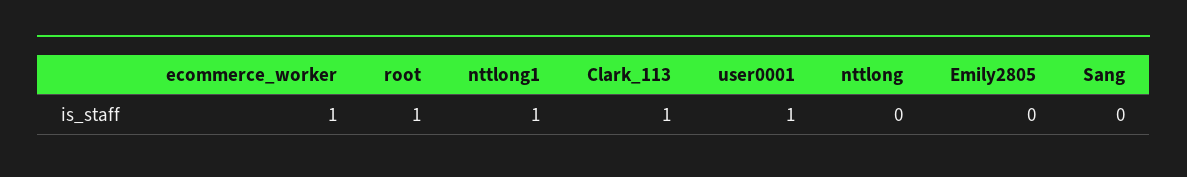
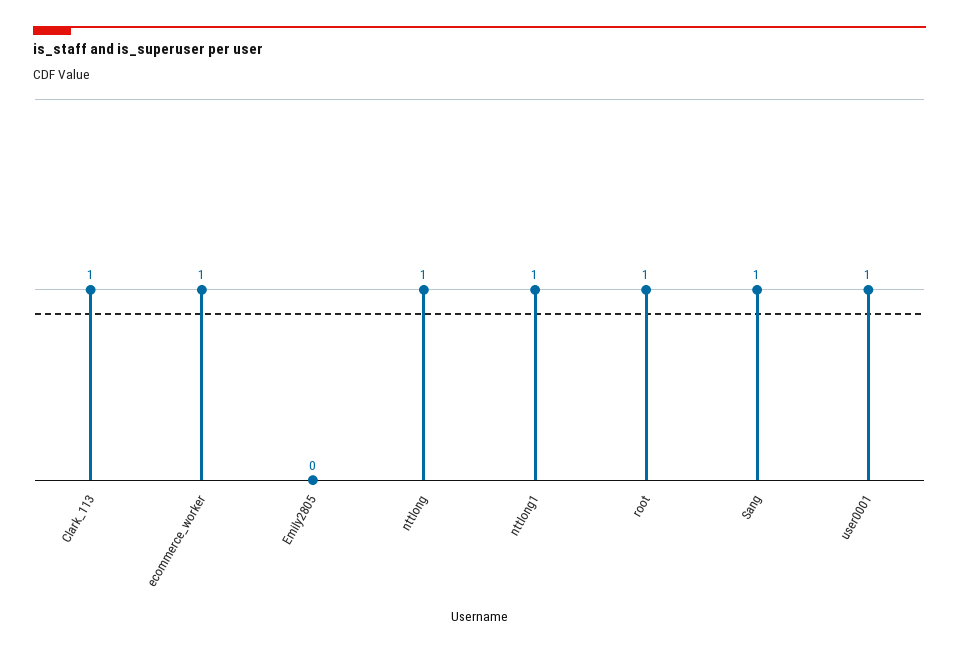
nttlong: 0 -> 1
Sang: 0 -> 1

